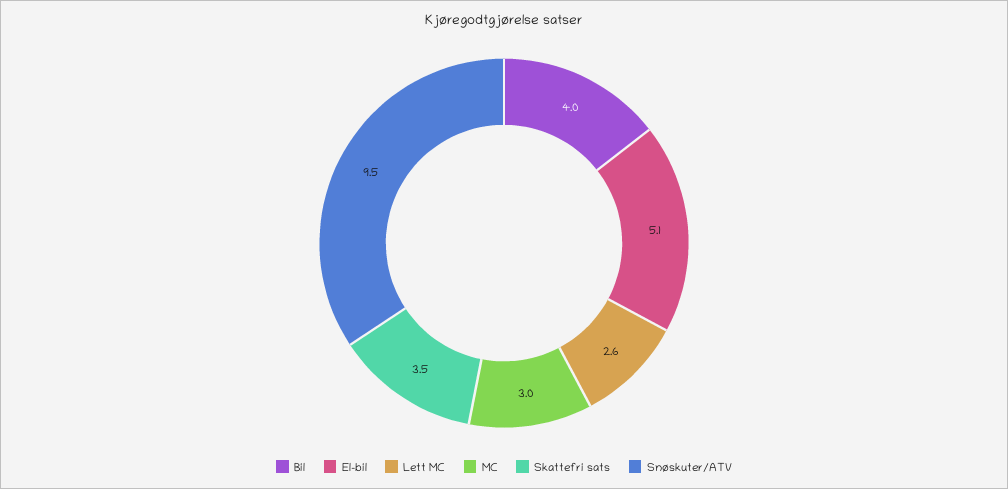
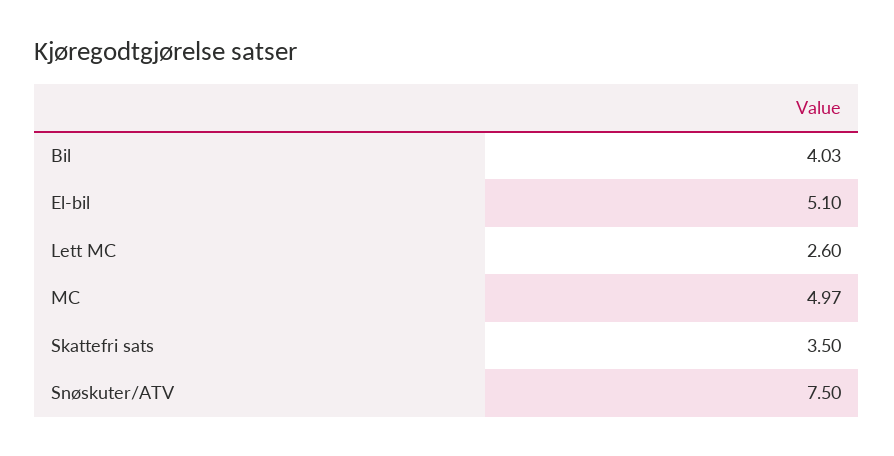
MC: 3 -> 4.97
Snøskuter/ATV: 9.5 -> 7.5

